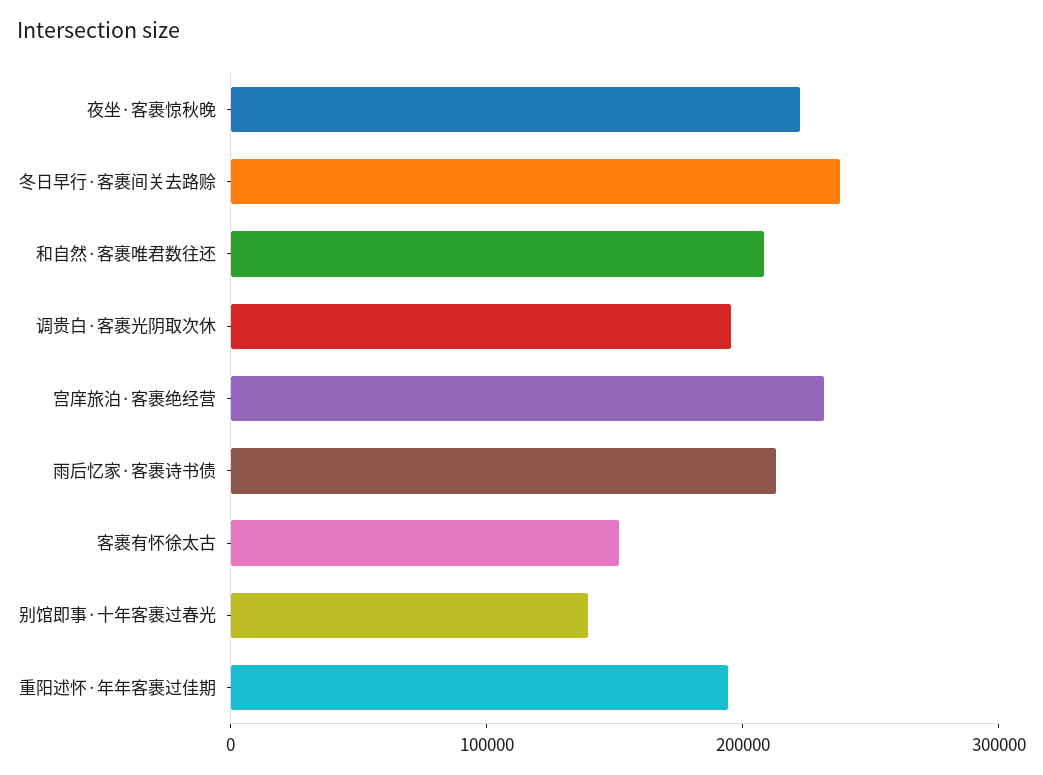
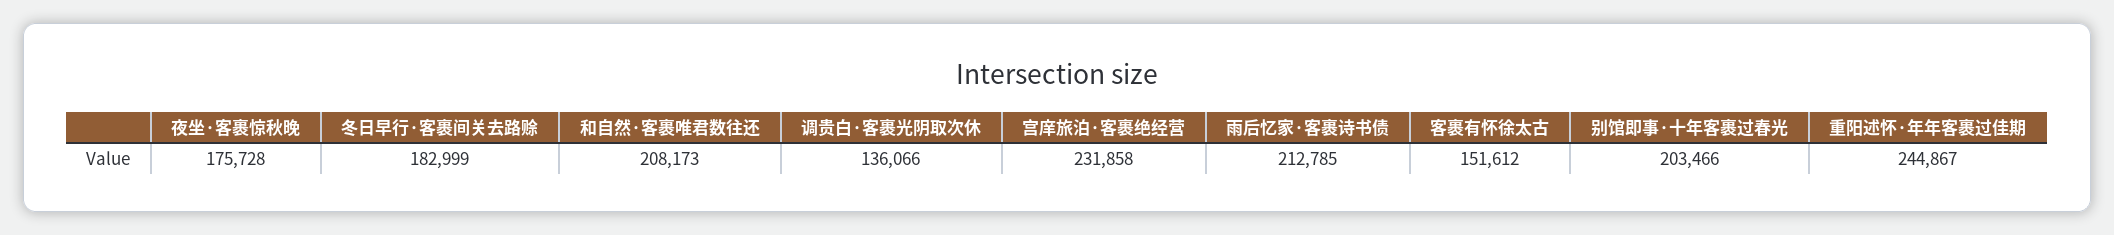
夜坐·客裹惊秋晚: 220000 -> 175728
冬日早行·客裹间关去路赊: 240000 -> 182999
调贵白·客裹光阴取次休: 200000 -> 136066
别馆即事·十年客裹过春光: 140000 -> 203466
重阳述怀·年年客裹过佳期: 200000 -> 244867

